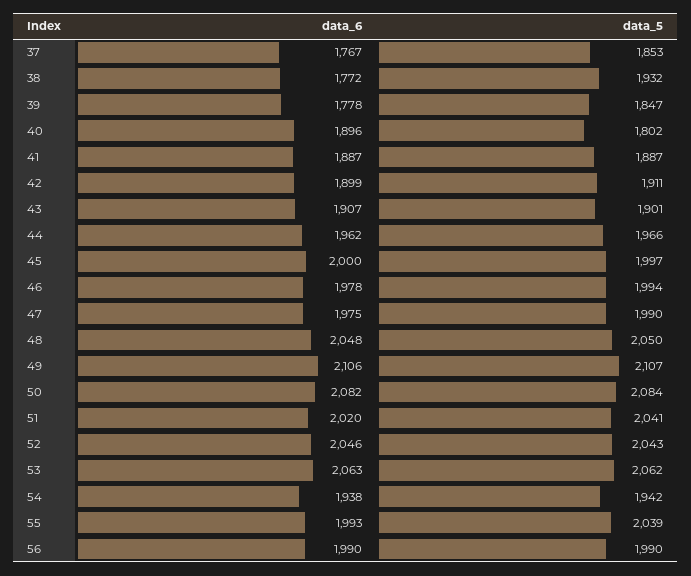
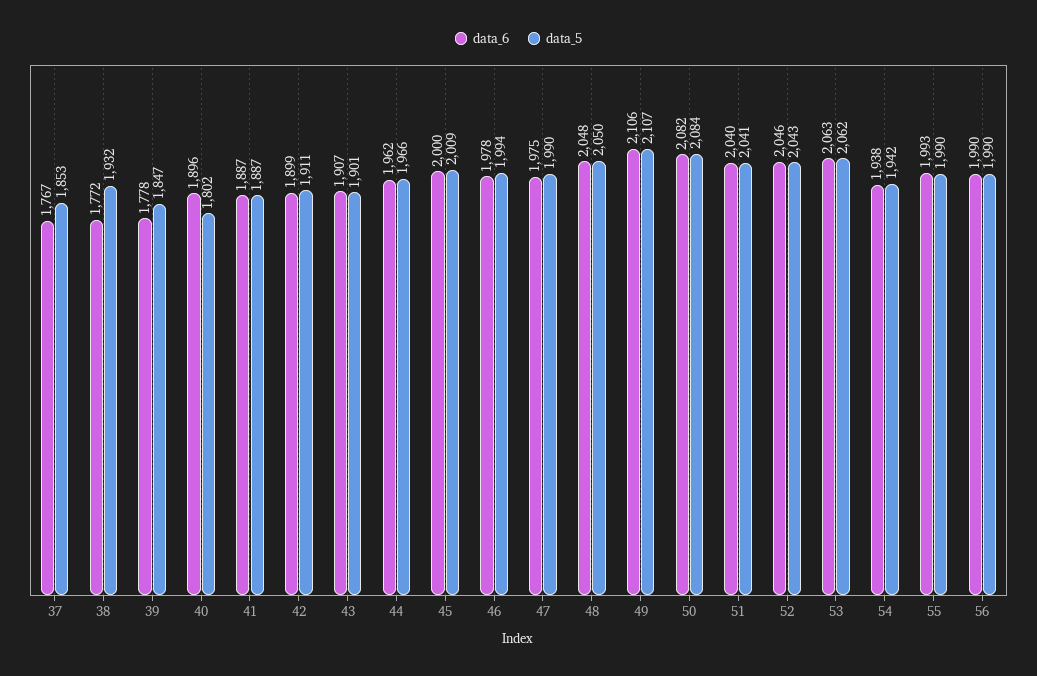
data_5, 45: 1997 -> 2009
data_6, 51: 2020 -> 2040
data_5, 55: 2039 -> 1990

